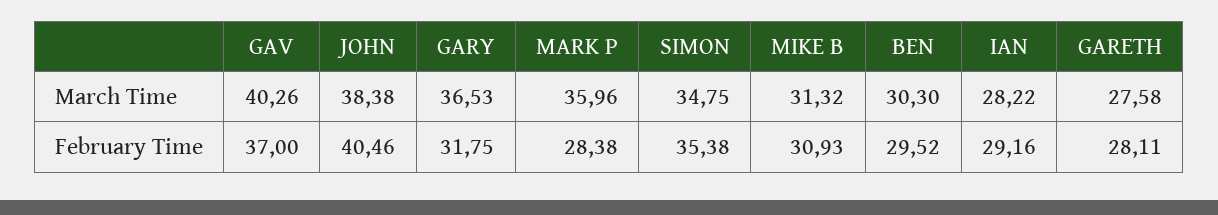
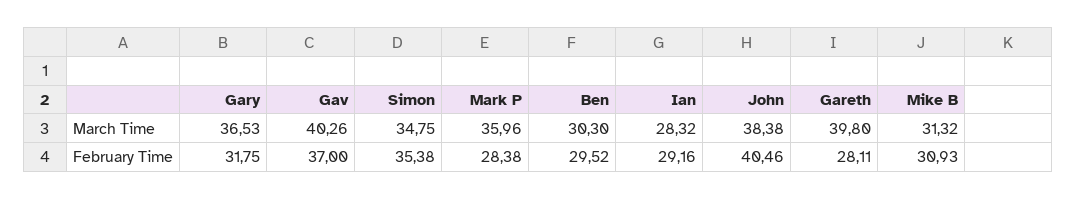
IAN, March Time: 28.22 -> 28.32
GARETH, March Time: 27.58 -> 39.8

